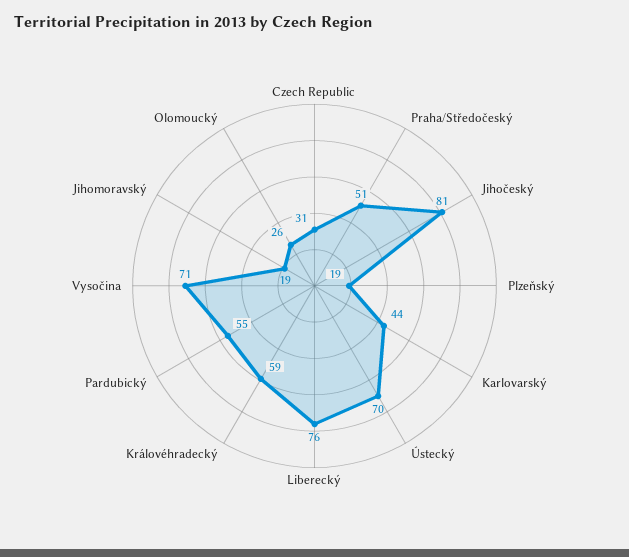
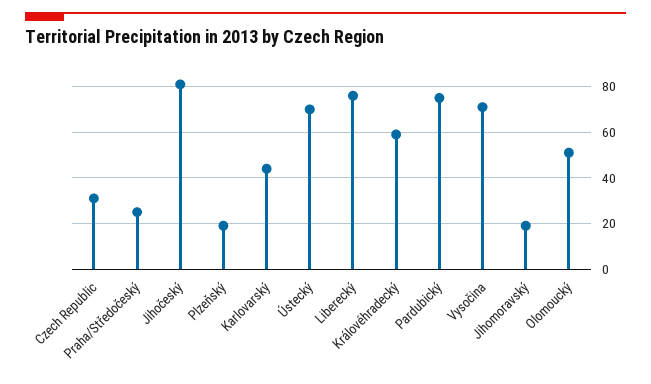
Praha/Středočeský: 51 -> 25
Pardubický: 55 -> 75
Olomoucký: 26 -> 50

